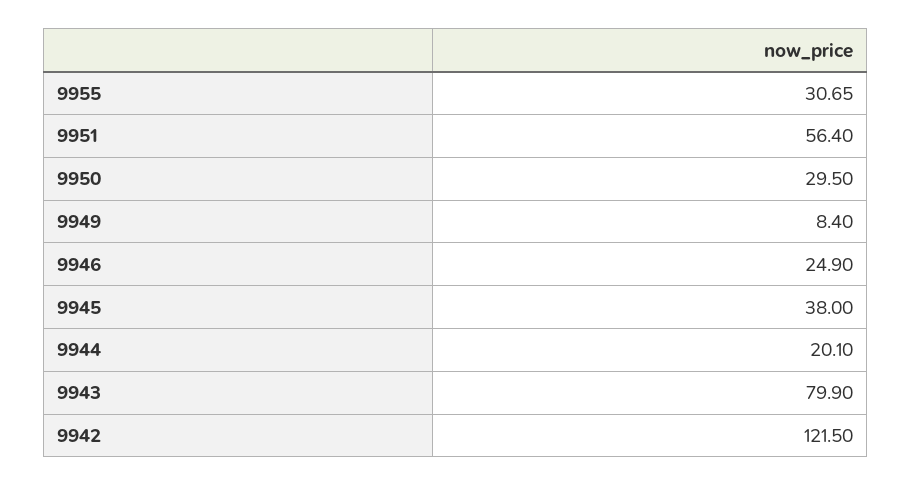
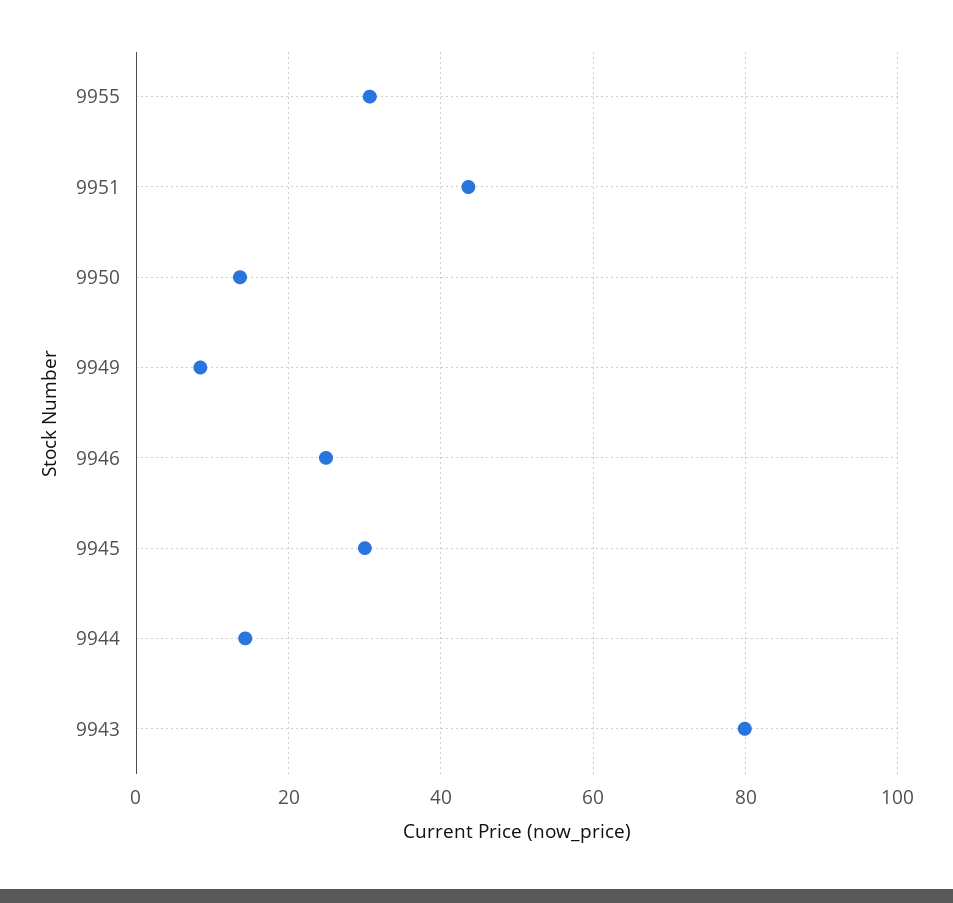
9951: 56.4 -> 44
9950: 29.5 -> 14
9945: 38 -> 30
9944: 20.1 -> 14
9942: 121.5 -> none

